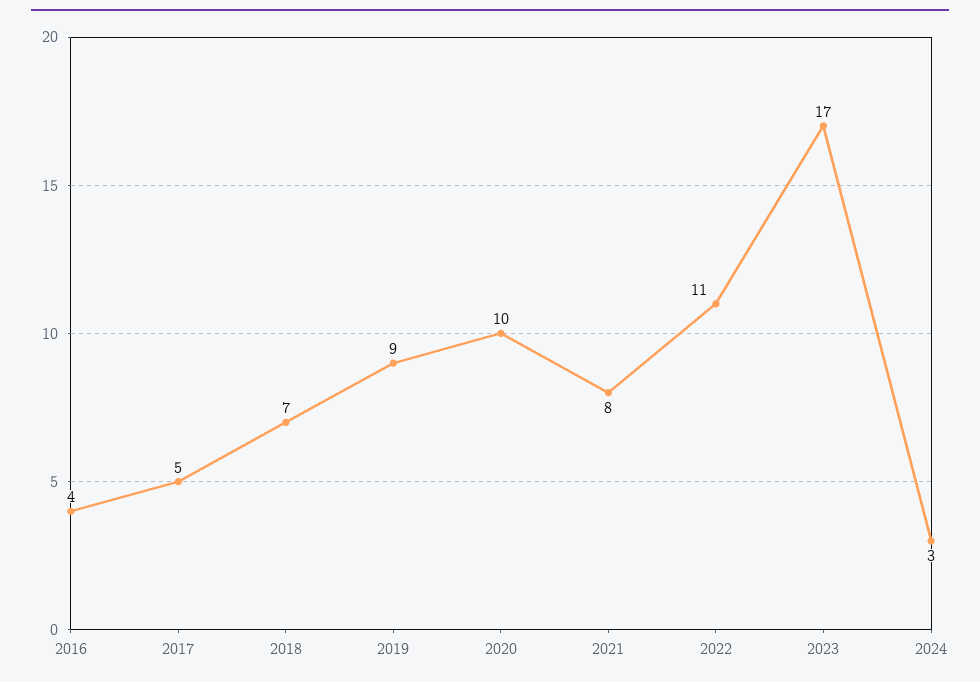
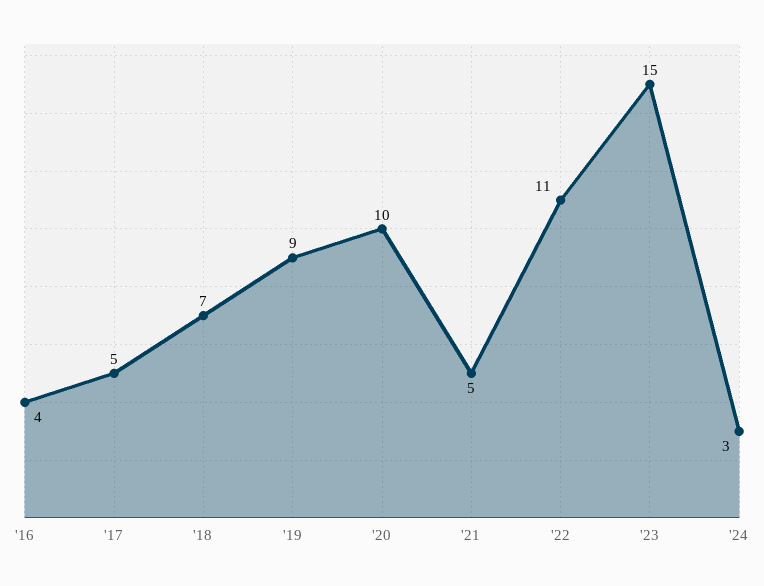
2021: 8 -> 5
2023: 17 -> 15

